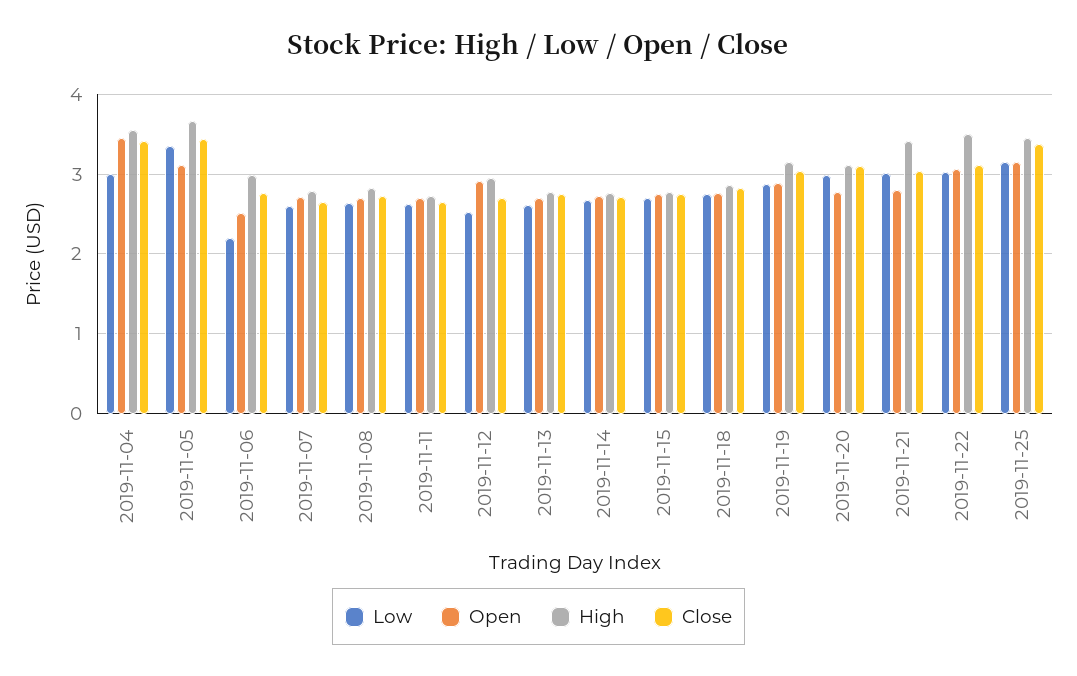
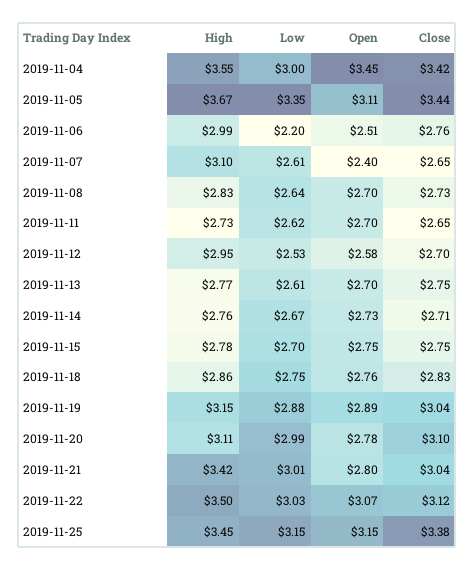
Open, 2019-11-07: 2.7 -> 2.4
High, 2019-11-07: 2.8 -> 3.1
Open, 2019-11-12: 2.9 -> 2.58

